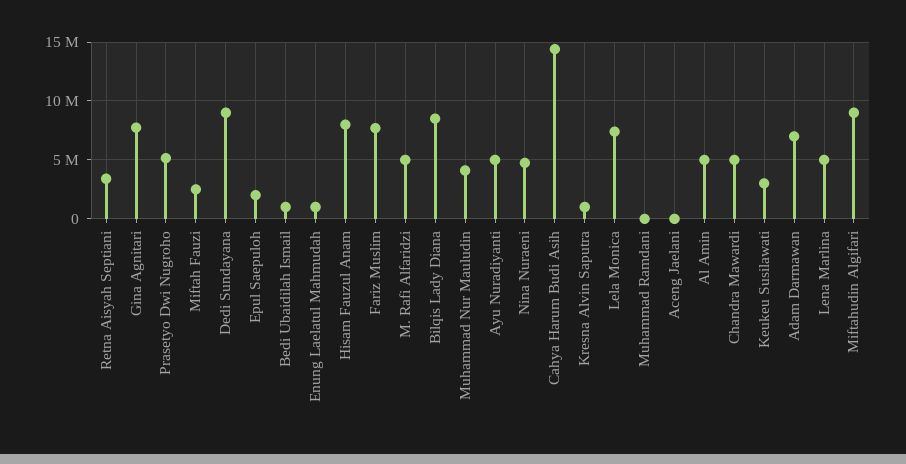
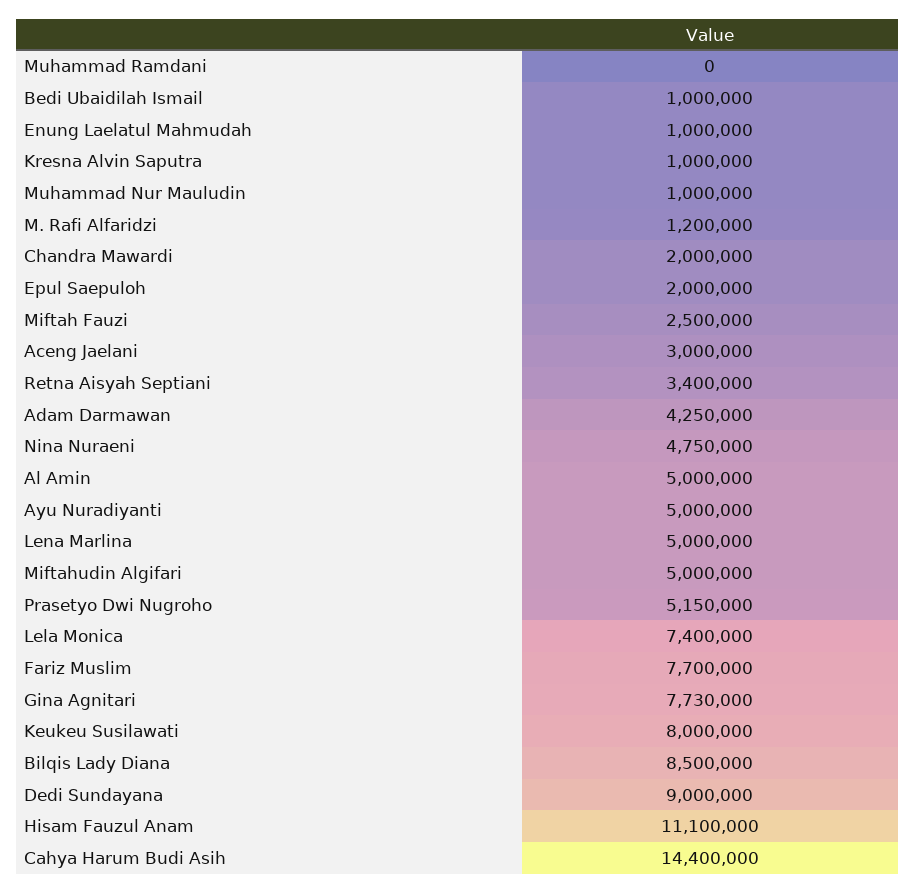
Hisam Fauzul Anam: 8000000 -> 11100000
M. Rafi Alfaridzi: 5000000 -> 1200000
Muhammad Nur Mauludin: 4000000 -> 1000000
Aceng Jaelani: 0 -> 3000000
Chandra Mawardi: 5000000 -> 2000000
Keukeu Susilawati: 3000000 -> 8000000
Adam Darmawan: 7000000 -> 4250000
Miftahudin Algifari: 9000000 -> 5000000

